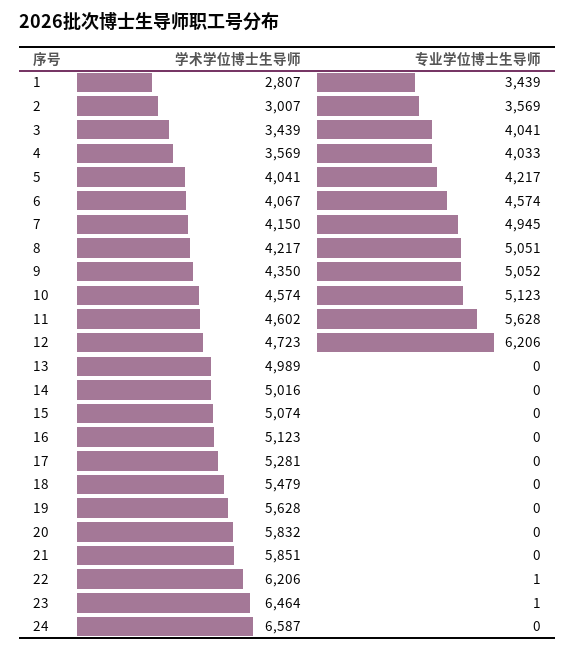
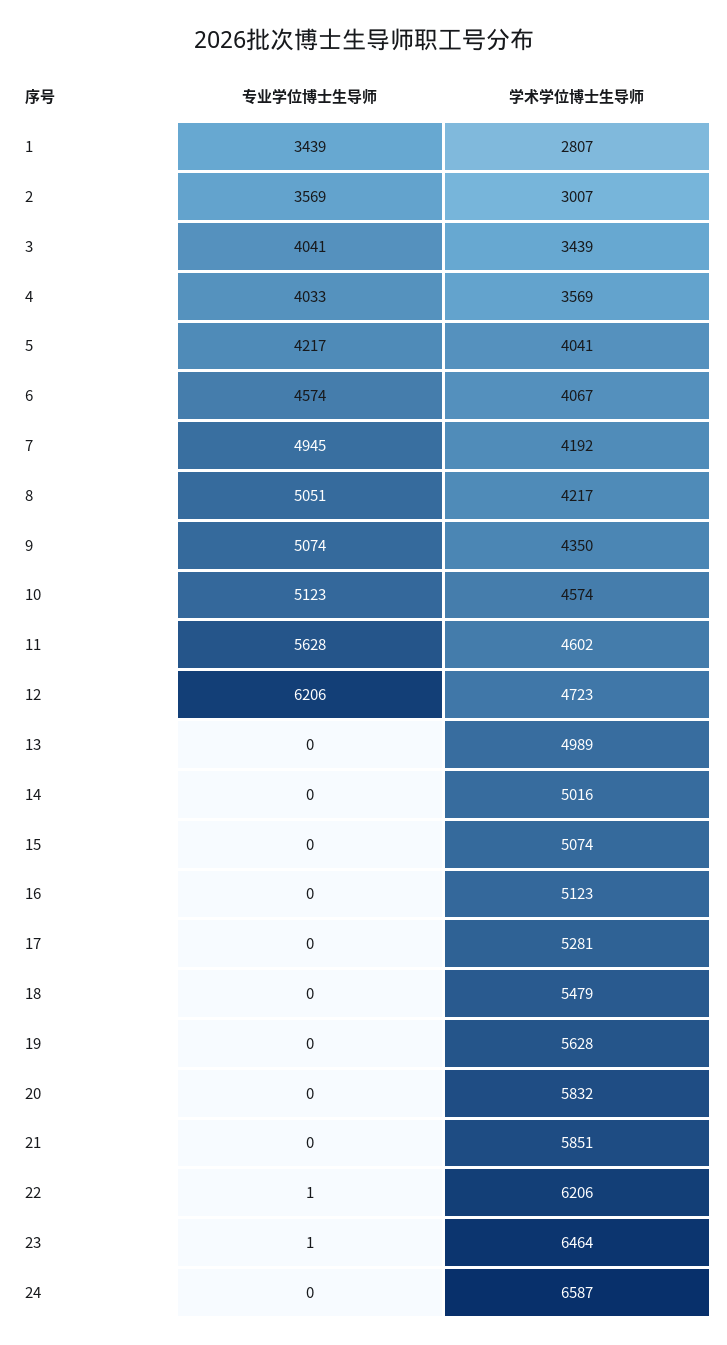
学术学位博士生导师, 7: 4150 -> 4192
专业学位博士生导师, 9: 5052 -> 5074

